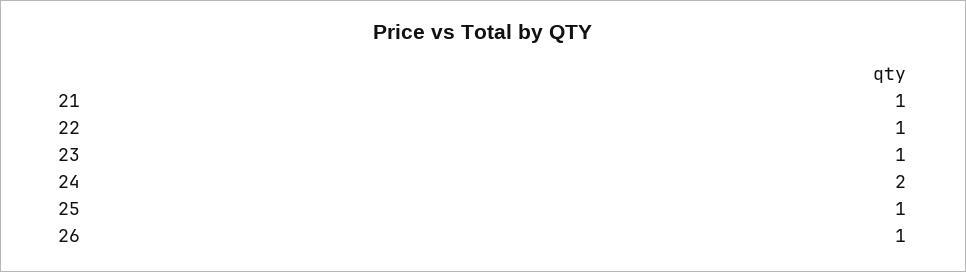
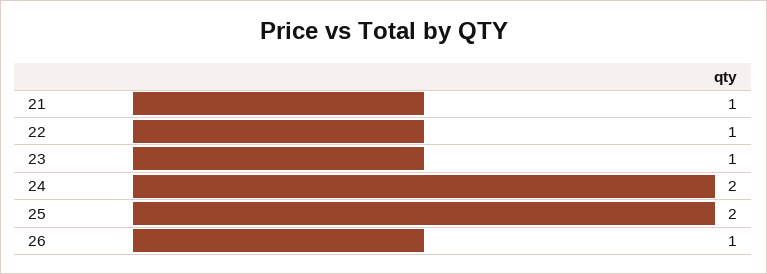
25: 1 -> 2

